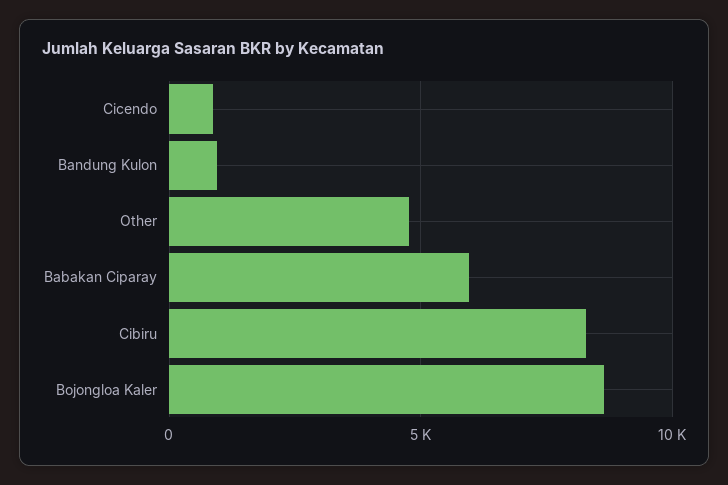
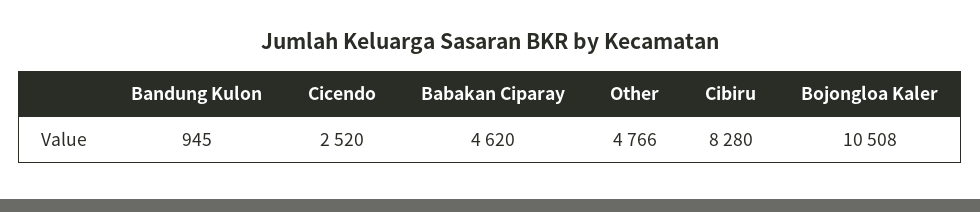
Cicendo: 1000 -> 2520
Babakan Ciparay: 6000 -> 4620
Bojongloa Kaler: 8500 -> 10508

